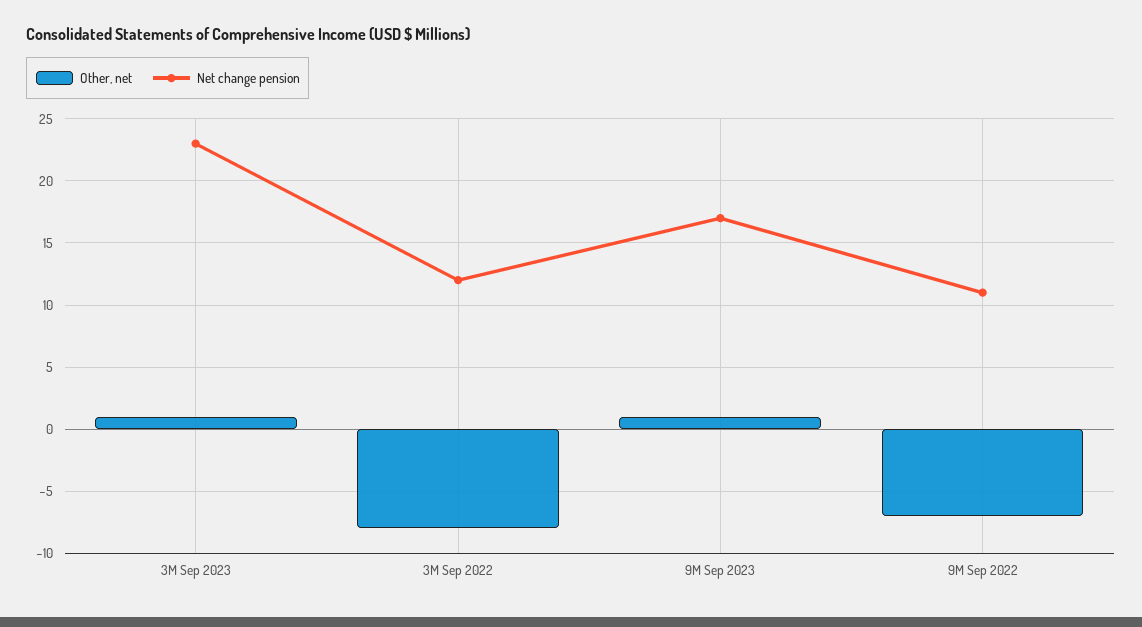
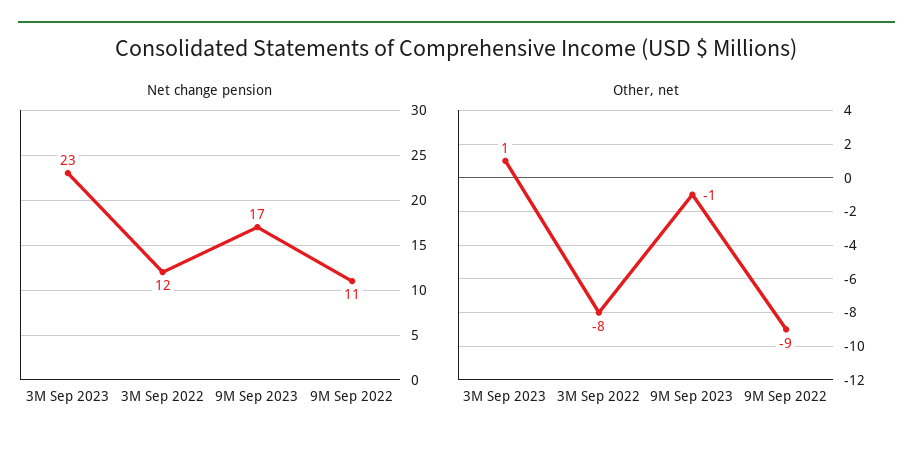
Other, net, 9M Sep 2023: 1 -> -1
Other, net, 9M Sep 2022: -7 -> -9

